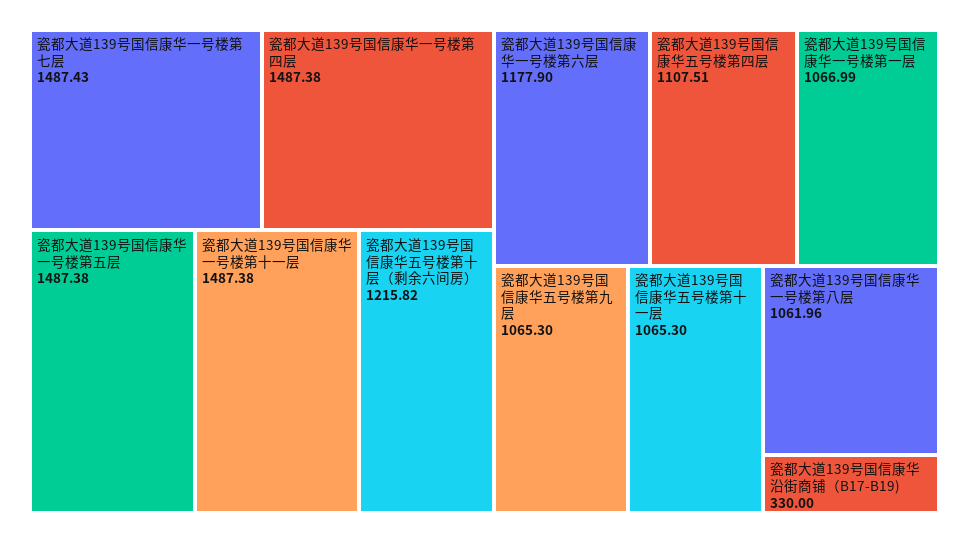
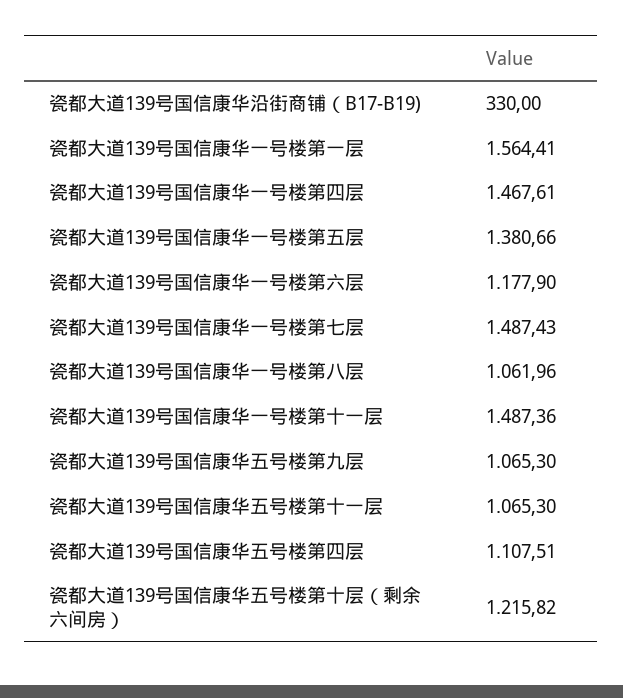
瓷都大道139号国信康华一号楼第四层: 1487.38 -> 1467.61
瓷都大道139号国信康华一号楼第五层: 1487.38 -> 1380.66
瓷都大道139号国信康华一号楼第十一层: 1487.38 -> 1487.36
瓷都大道139号国信康华一号楼第一层: 1066.99 -> 1564.41

